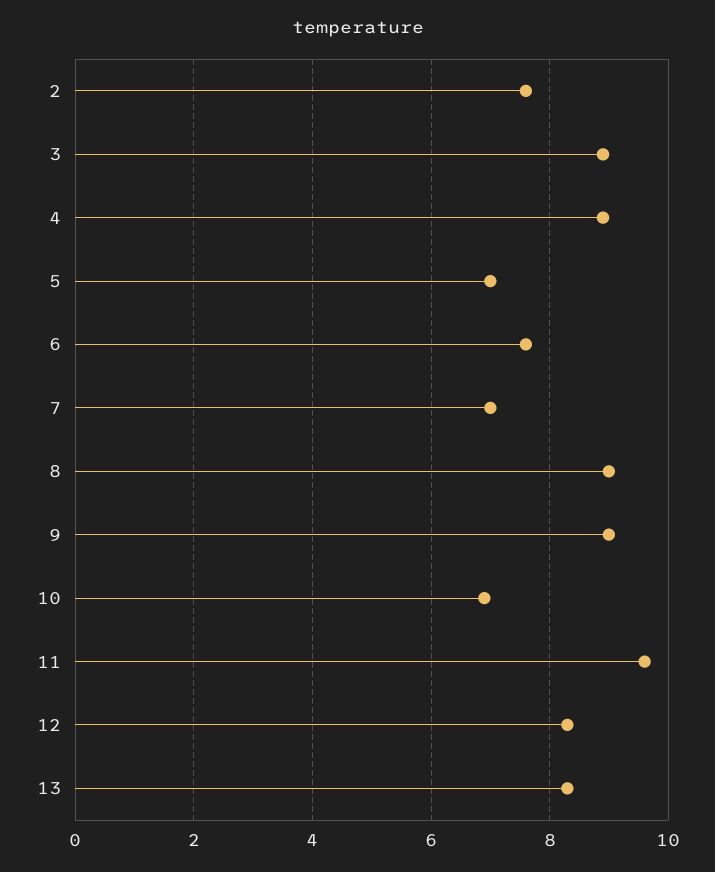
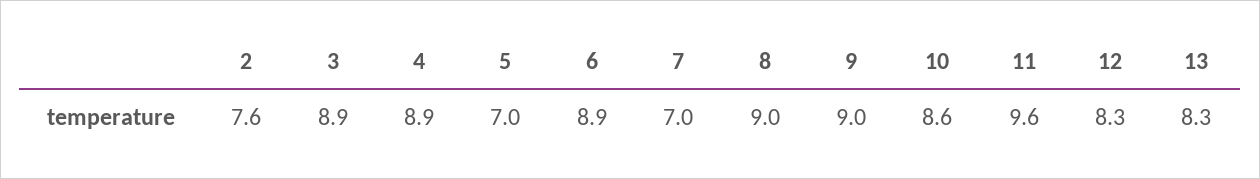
6: 7.5 -> 8.9
10: 7 -> 8.6

